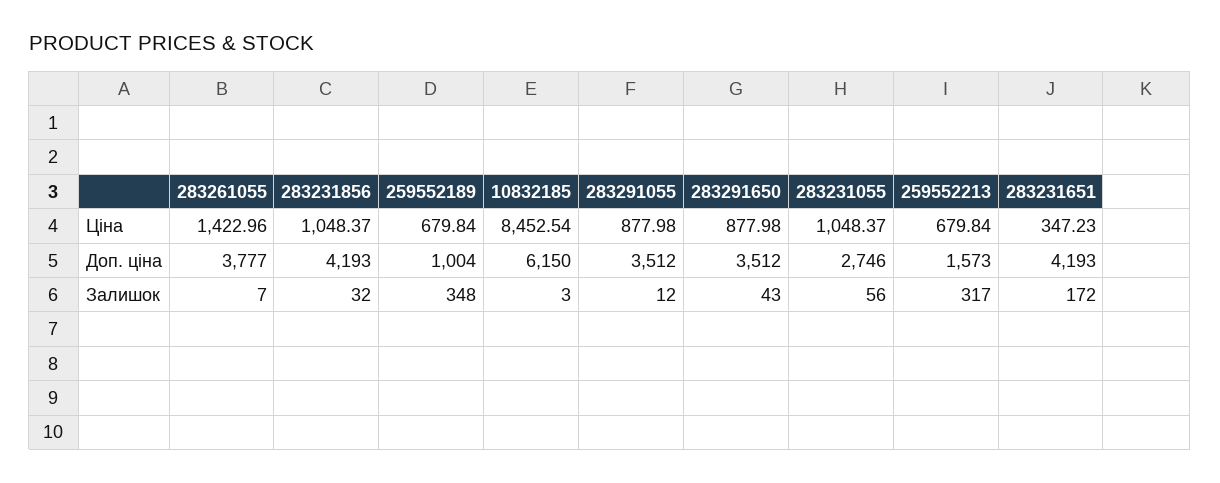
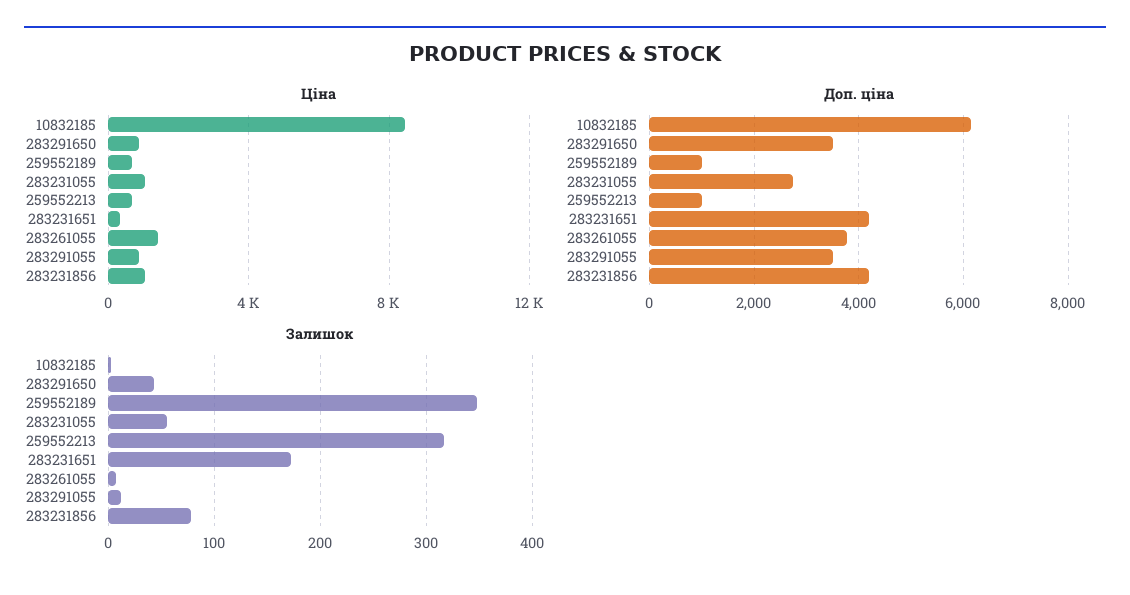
Доп. ціна, 259552213: 1573 -> 1000
Залишок, 283231856: 32 -> 80

